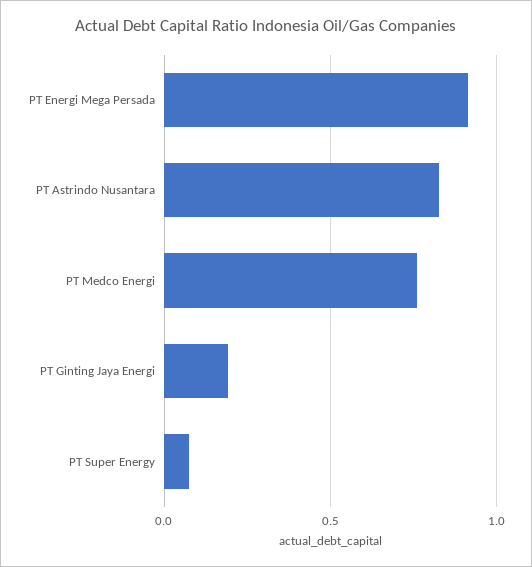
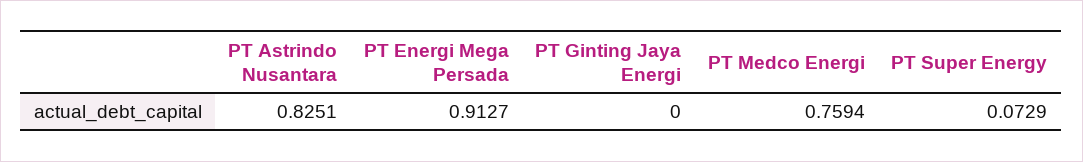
PT Ginting Jaya Energi: 0.2 -> 0

